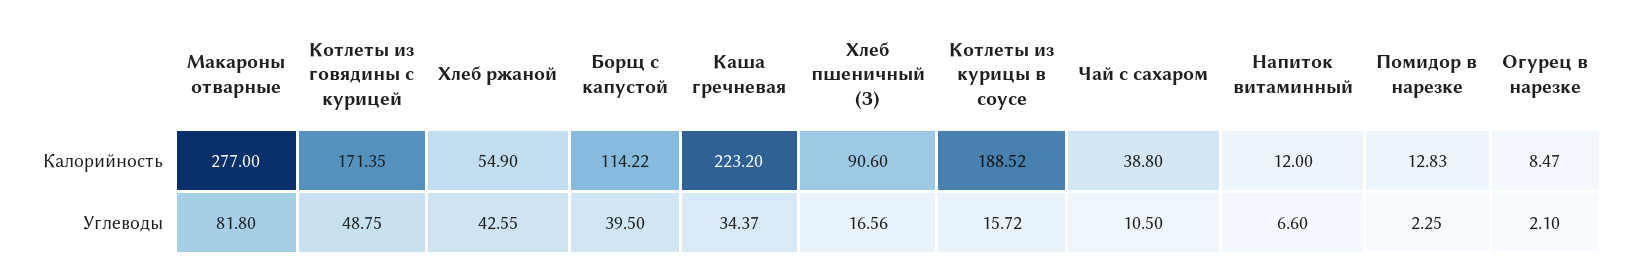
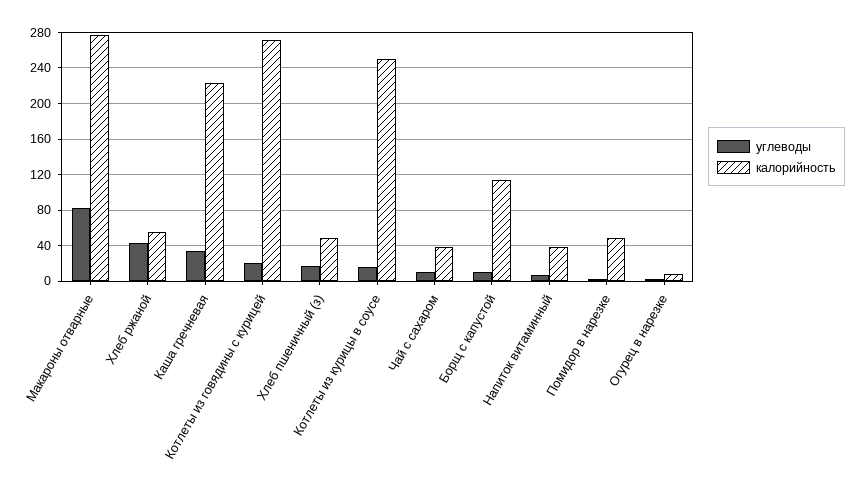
Калорийность, Котлеты из говядины с курицей: 171.35 -> 270
Калорийность, Хлеб пшеничный (З): 90.6 -> 50
Калорийность, Котлеты из курицы в соусе: 188.52 -> 250
Калорийность, Напиток витаминный: 12 -> 40
Калорийность, Помидор в нарезке: 12.83 -> 50
Углеводы, Котлеты из говядины с курицей: 48.75 -> 20
Углеводы, Борщ с капустой: 39.5 -> 10

